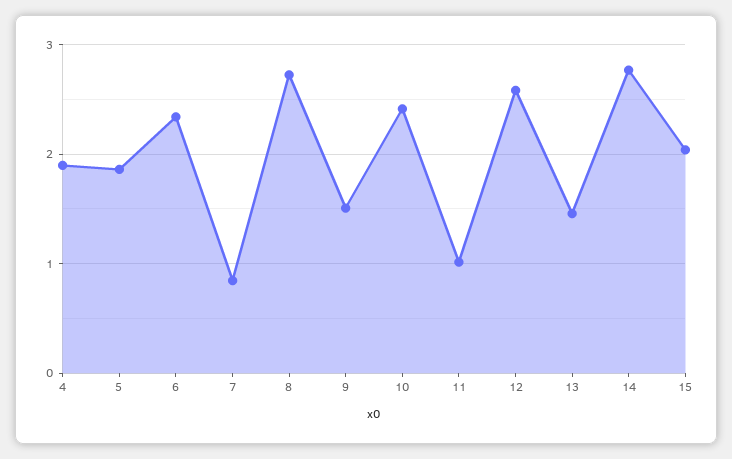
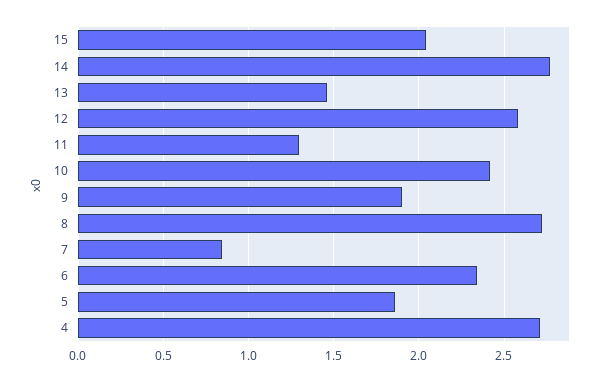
4: 1.9 -> 2.7
9: 1.5 -> 1.9
11: 1 -> 1.3

